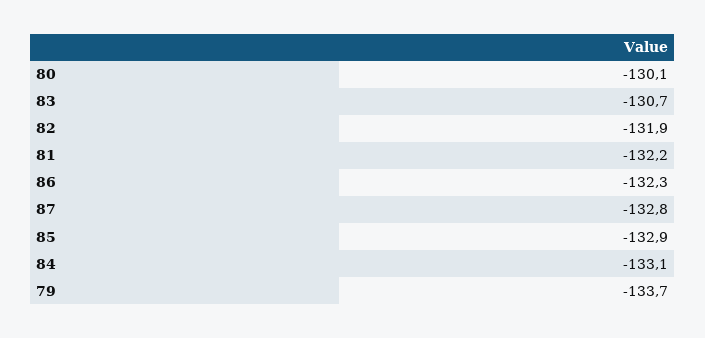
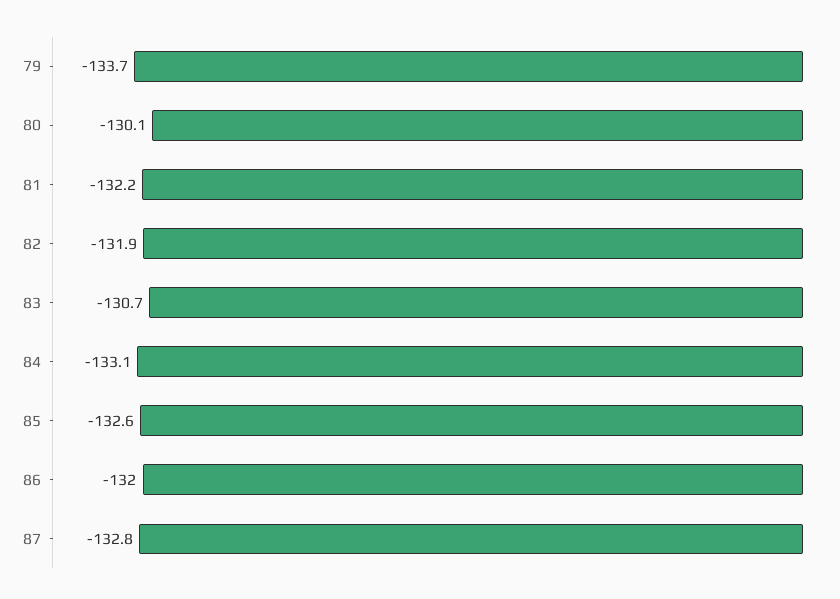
86: -132.3 -> -132
85: -132.9 -> -132.6

